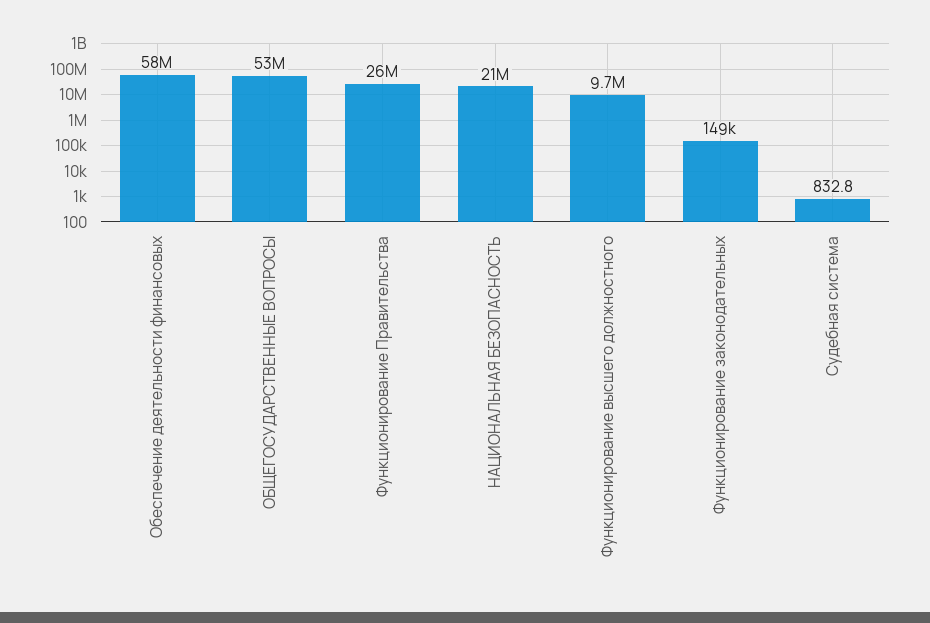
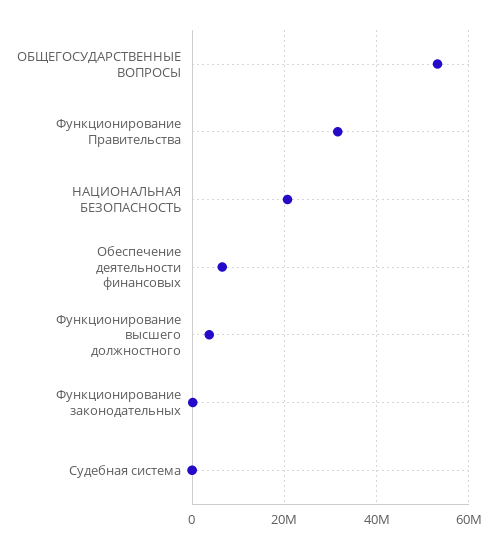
Обеспечение деятельности финансовых: 58000000 -> 6000000
Функционирование Правительства: 26000000 -> 32000000
Функционирование высшего должностного: 9700000 -> 4000000

